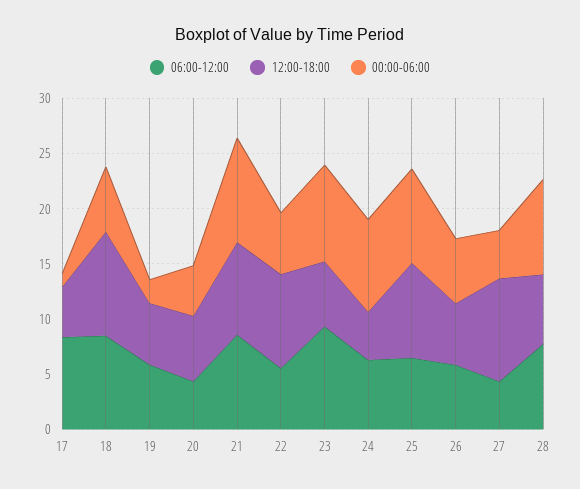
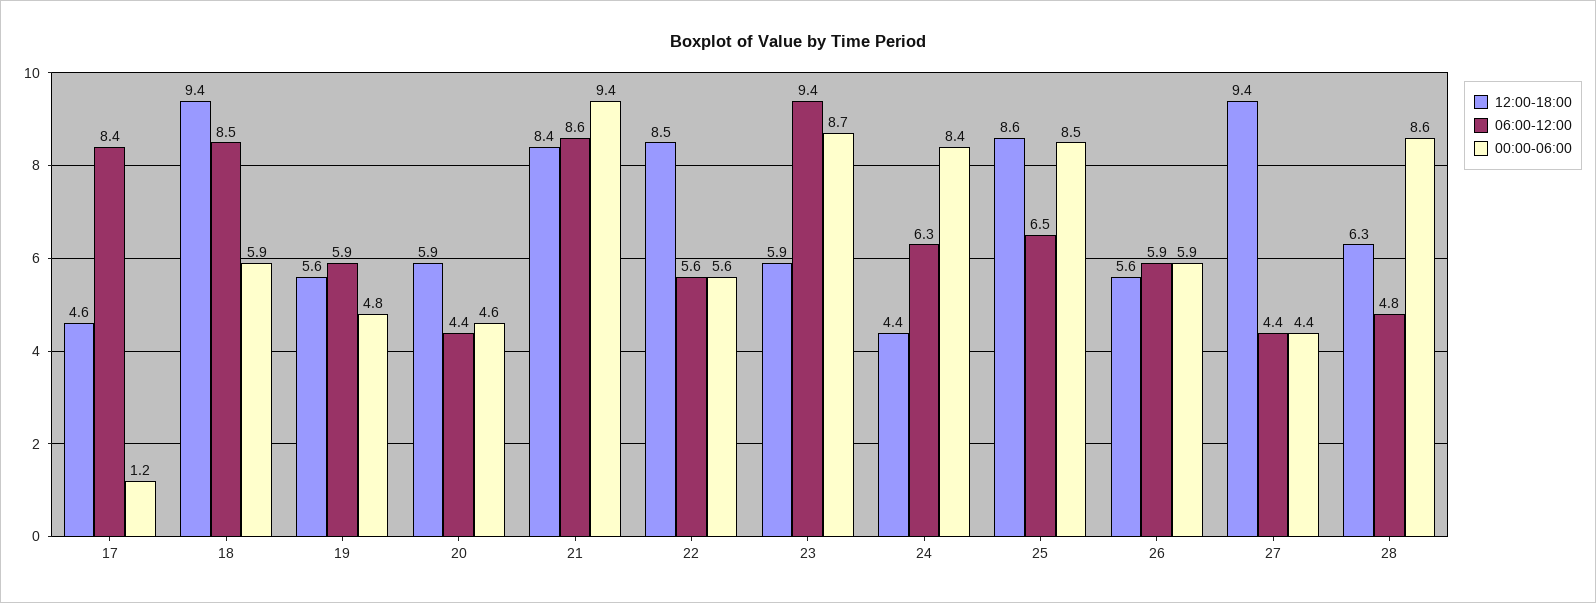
00:00-06:00, 19: 2 -> 4.8
06:00-12:00, 28: 8 -> 4.8

